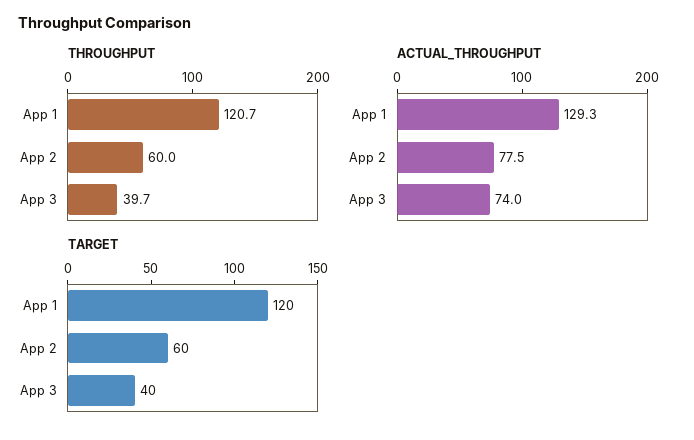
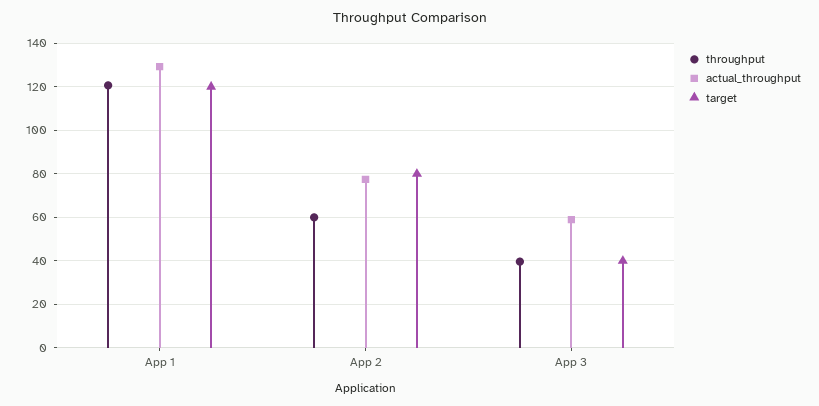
ACTUAL_THROUGHPUT, App 3: 74 -> 60
TARGET, App 2: 60 -> 80

